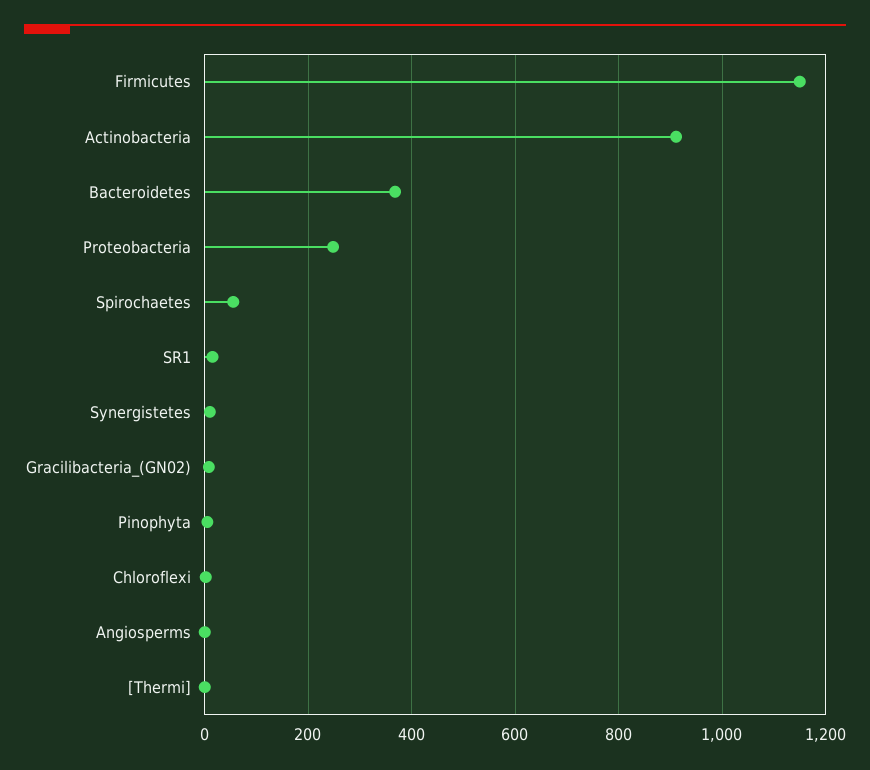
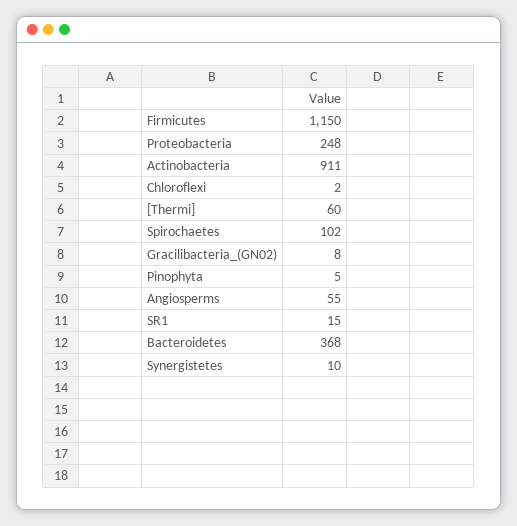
Spirochaetes: 60 -> 102
Angiosperms: 0 -> 55
[Thermi]: 0 -> 60

